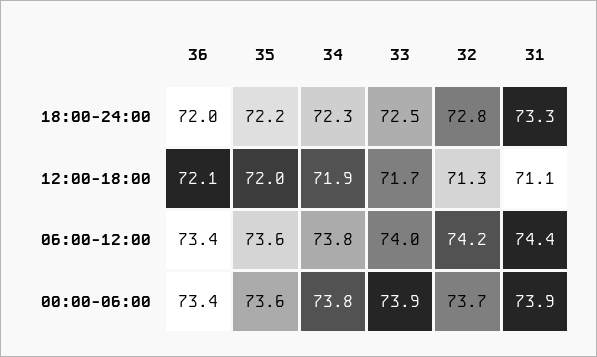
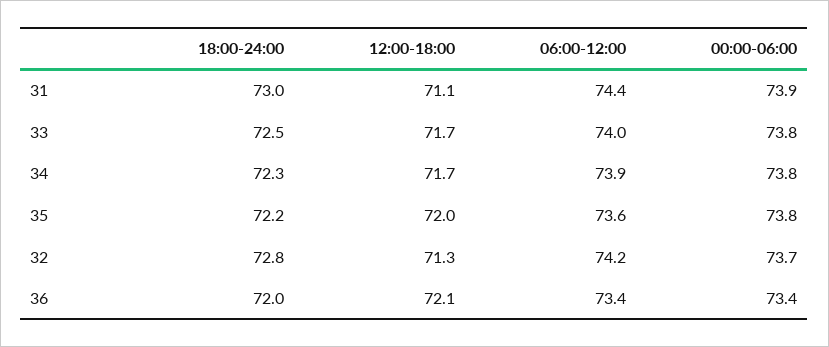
31, 18:00-24:00: 73.3 -> 73
34, 12:00-18:00: 71.9 -> 71.7
34, 06:00-12:00: 73.8 -> 73.9
35, 00:00-06:00: 73.6 -> 73.8
33, 00:00-06:00: 73.9 -> 73.8

